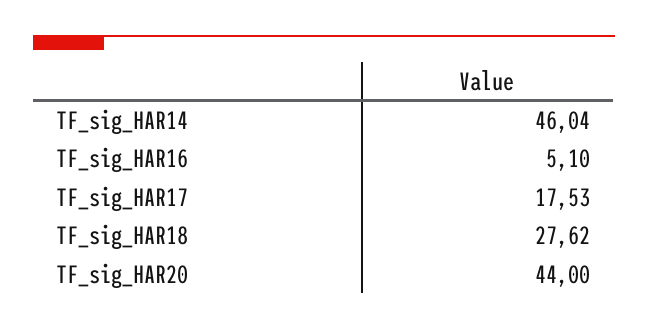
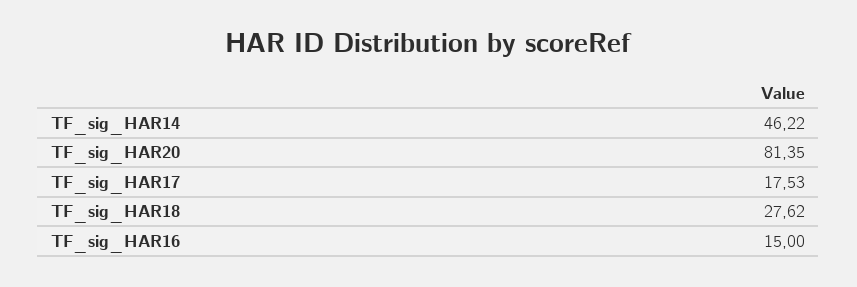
TF_sig_HAR14: 46.04 -> 46.22
TF_sig_HAR16: 5.1 -> 15
TF_sig_HAR20: 44 -> 81.35

